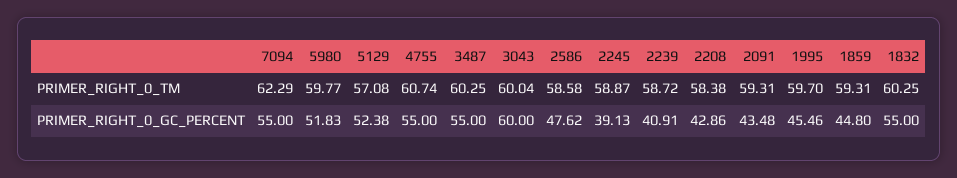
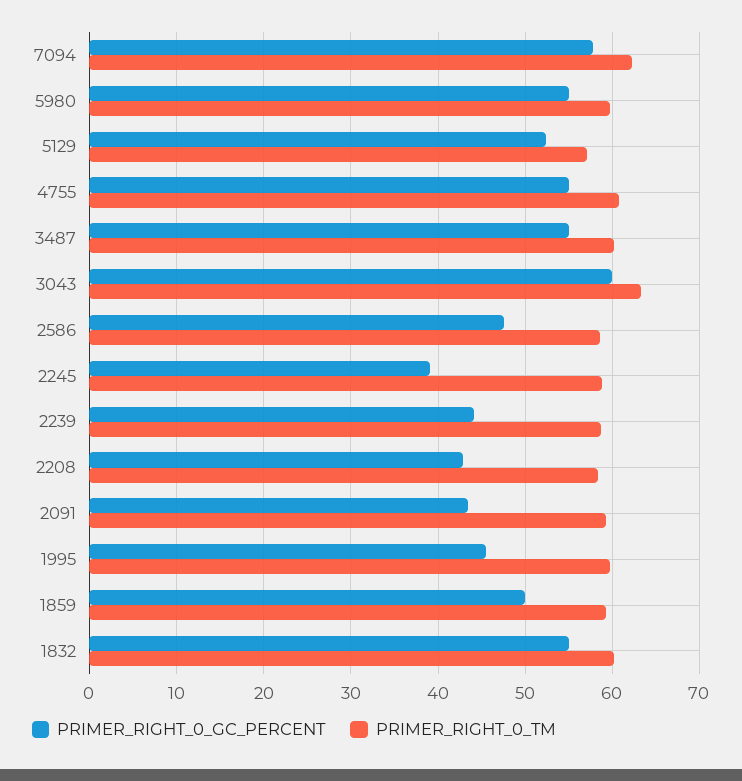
PRIMER_RIGHT_0_TM, 3043: 60.04 -> 63
PRIMER_RIGHT_0_GC_PERCENT, 7094: 55 -> 58
PRIMER_RIGHT_0_GC_PERCENT, 5980: 51.83 -> 55
PRIMER_RIGHT_0_GC_PERCENT, 2239: 40.91 -> 44
PRIMER_RIGHT_0_GC_PERCENT, 1859: 44.8 -> 50

